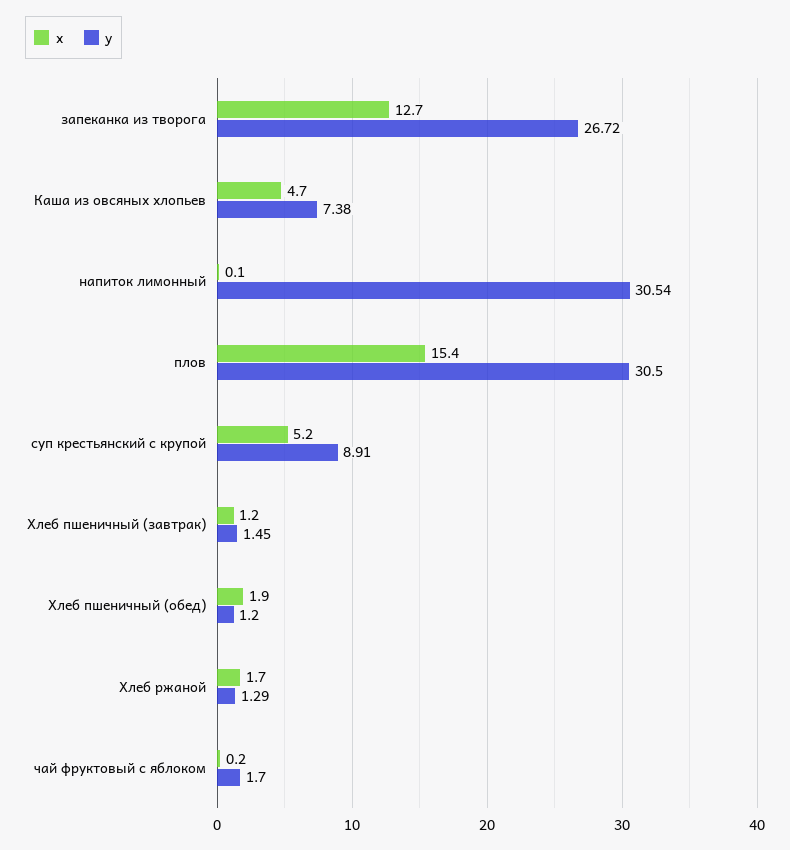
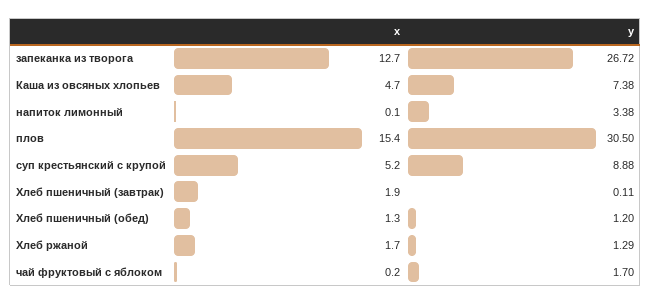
y, напиток лимонный: 30.54 -> 3.38
y, суп крестьянский с крупой: 8.91 -> 8.88
x, Хлеб пшеничный (завтрак): 1.2 -> 1.9
y, Хлеб пшеничный (завтрак): 1.45 -> 0.11
x, Хлеб пшеничный (обед): 1.9 -> 1.3

